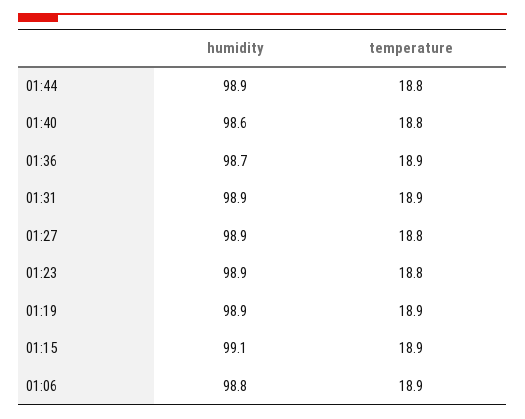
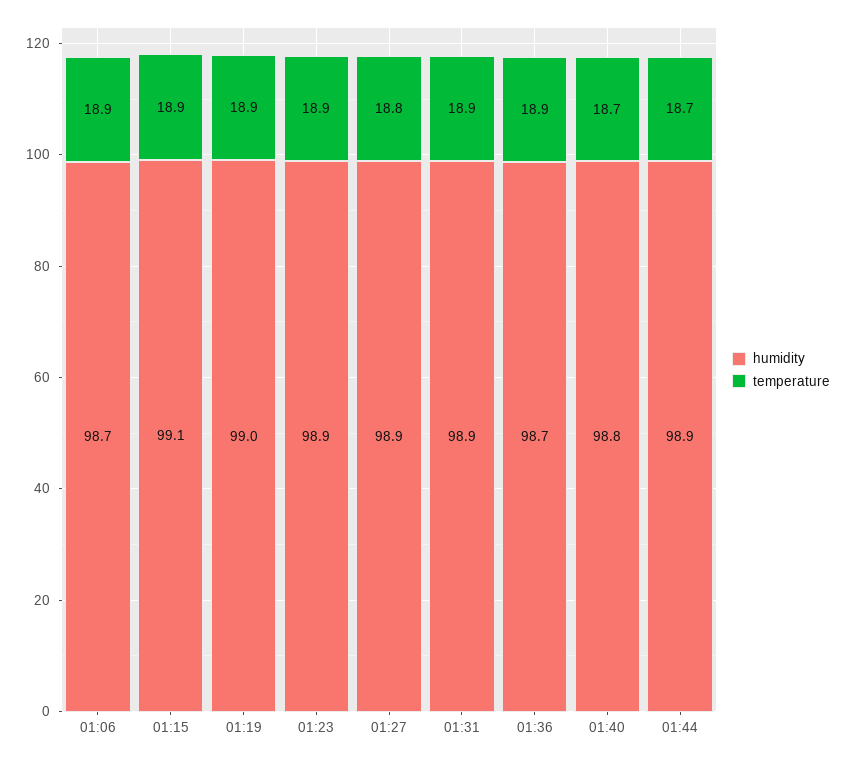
temperature, 01:44: 18.8 -> 18.7
humidity, 01:40: 98.6 -> 98.8
temperature, 01:40: 18.8 -> 18.7
temperature, 01:23: 18.8 -> 18.9
humidity, 01:19: 98.9 -> 99
humidity, 01:06: 98.8 -> 98.7

